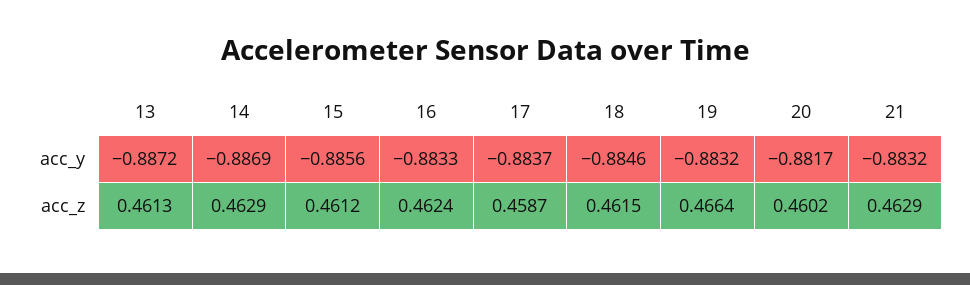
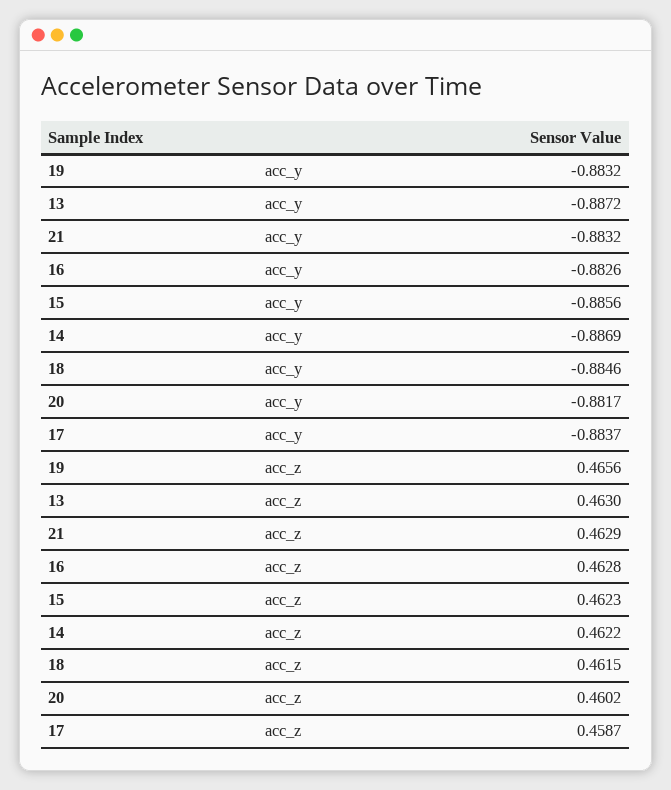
16, acc_y: -0.8833 -> -0.8826
13, acc_z: 0.4613 -> 0.463
14, acc_z: 0.4629 -> 0.4622
15, acc_z: 0.4612 -> 0.4623
16, acc_z: 0.4624 -> 0.4628
19, acc_z: 0.4664 -> 0.4656

